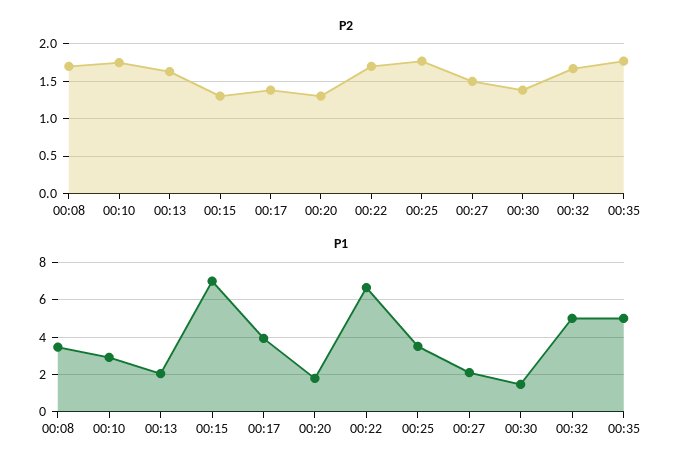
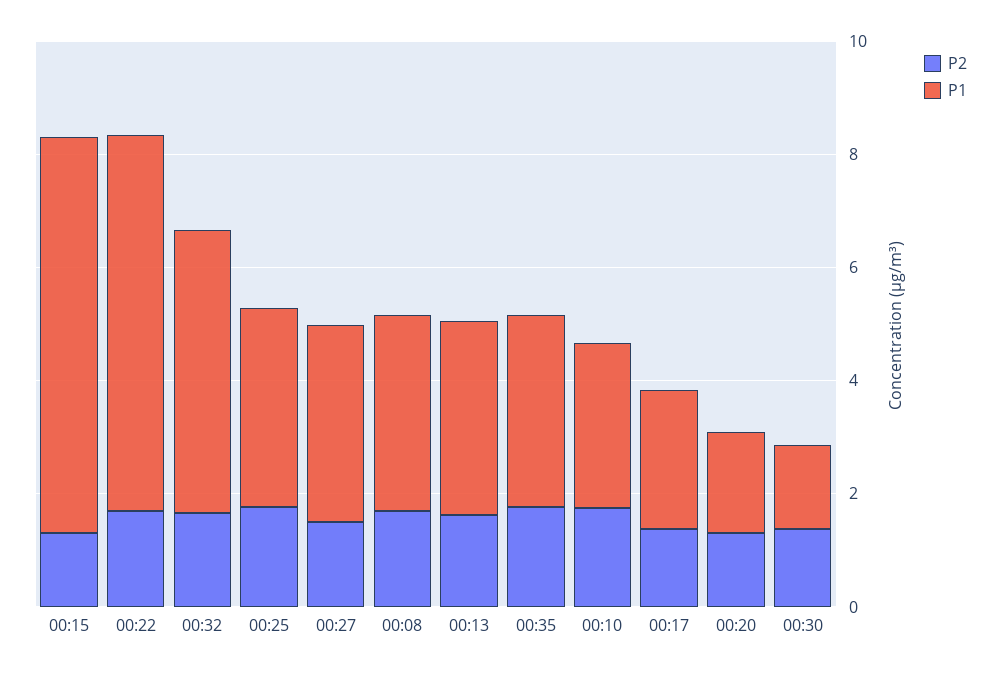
P1, 00:13: 2 -> 3.5
P1, 00:17: 4 -> 2.5
P1, 00:27: 2 -> 3.5
P1, 00:35: 5 -> 3.5

